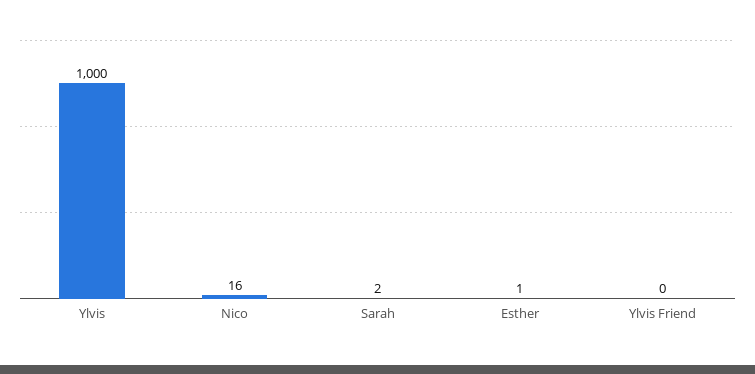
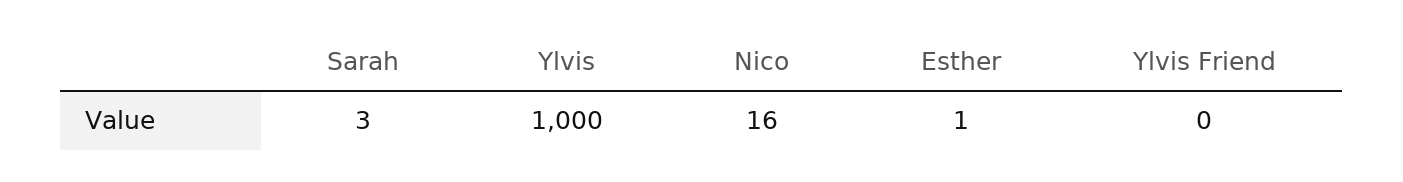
Sarah: 2 -> 3

